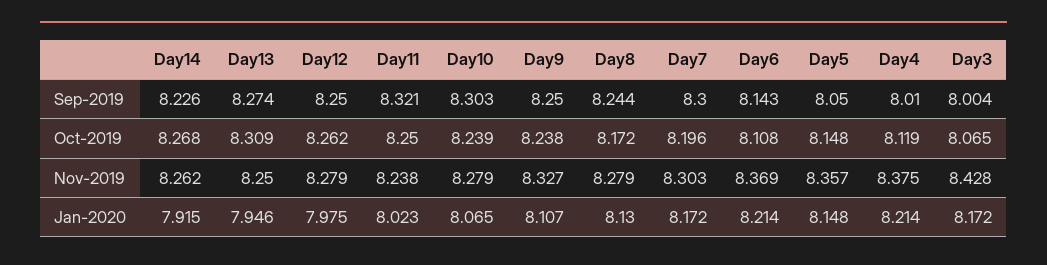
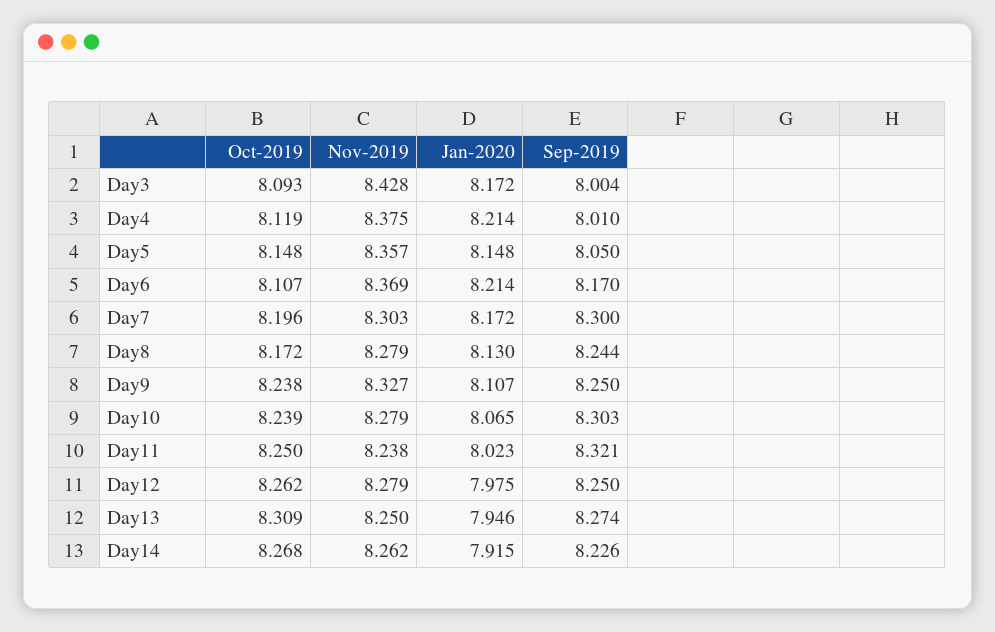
Day6, Sep-2019: 8.143 -> 8.17
Day6, Oct-2019: 8.108 -> 8.107
Day3, Oct-2019: 8.065 -> 8.093

